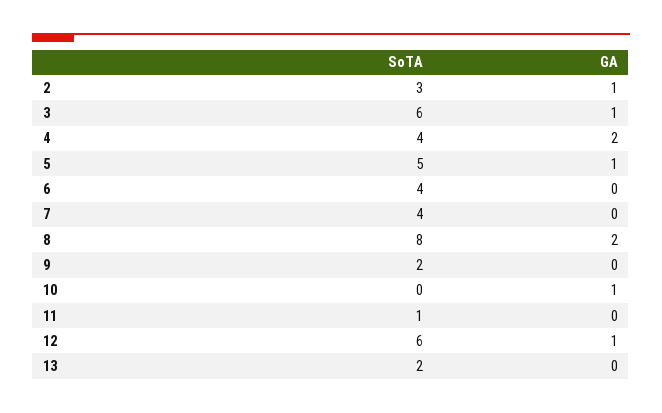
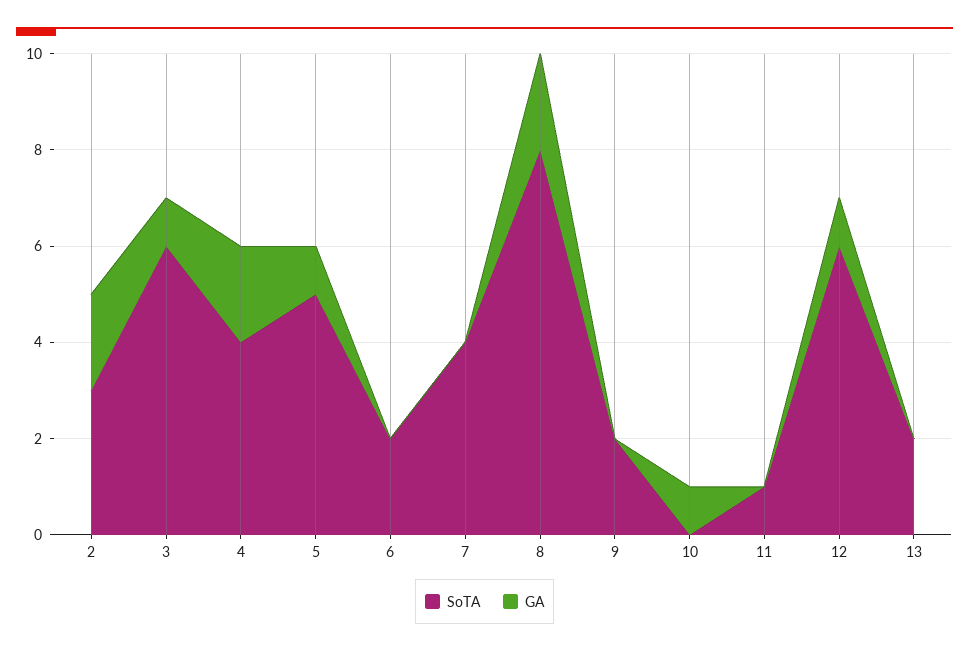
GA, 2: 1 -> 2
SoTA, 6: 4 -> 2

